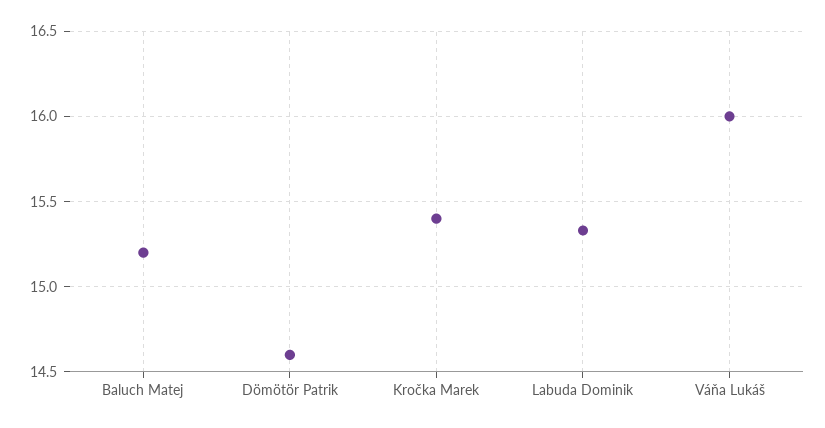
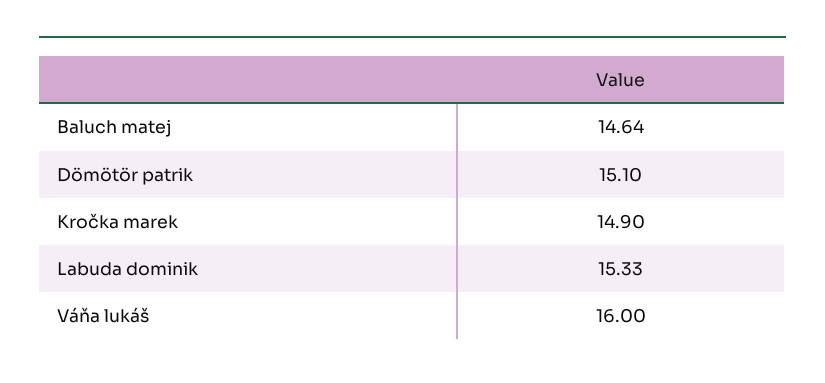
Baluch Matej: 15.2 -> 14.64
Dömötör Patrik: 14.6 -> 15.1
Kročka Marek: 15.4 -> 14.9

